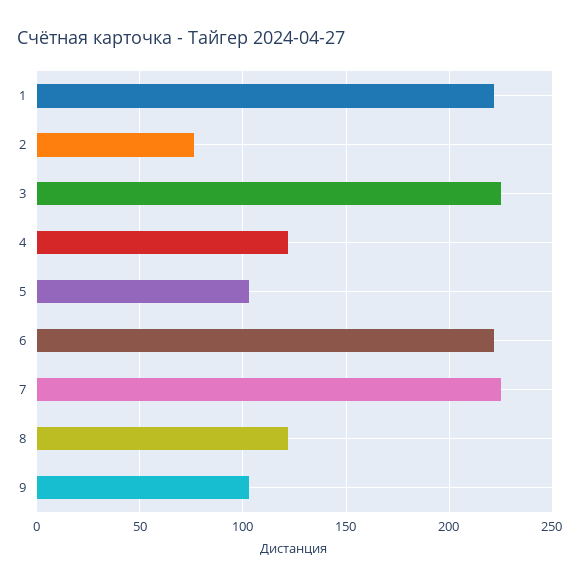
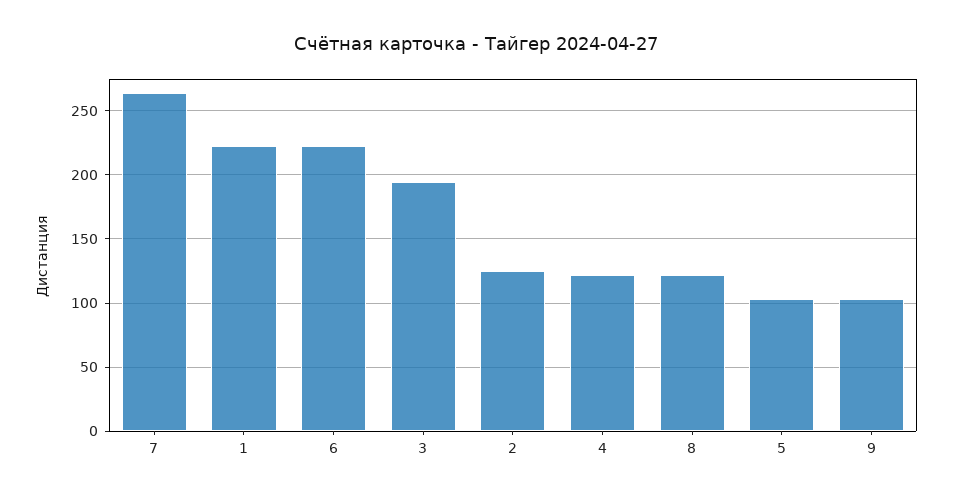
2: 75 -> 125
3: 225 -> 195
7: 225 -> 265

